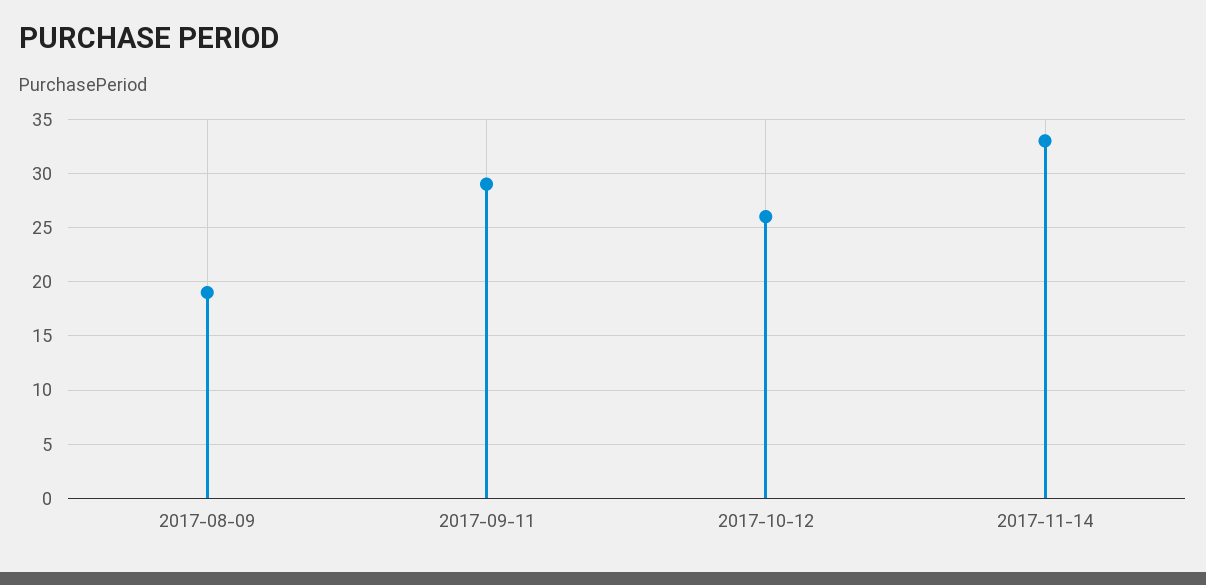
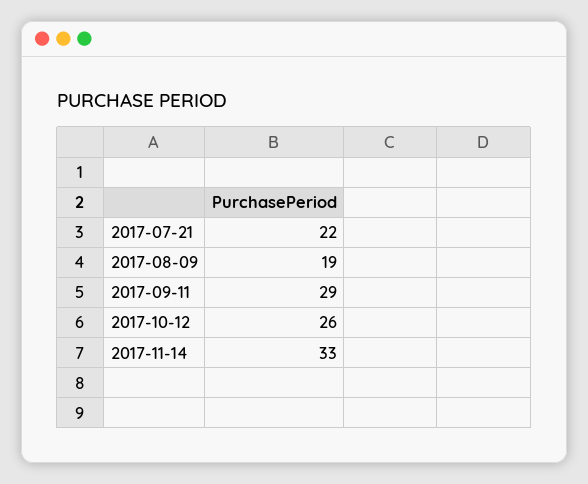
2017-07-21: none -> 22

